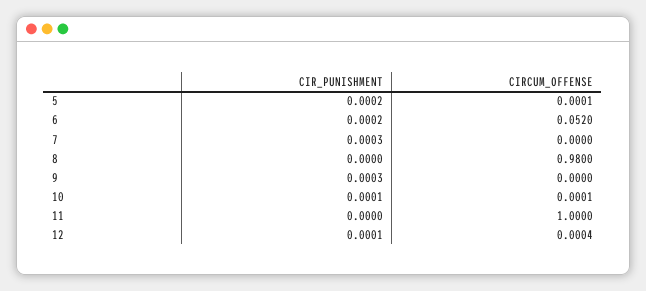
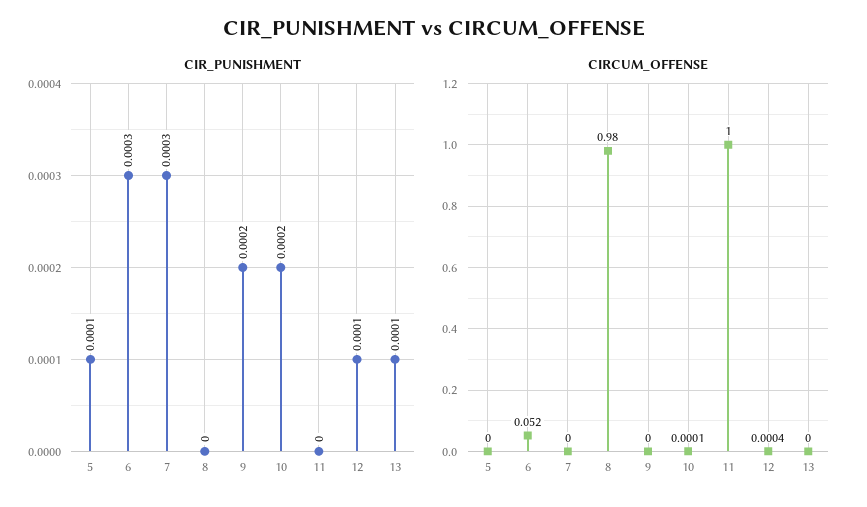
CIR_PUNISHMENT, 5: 0.0002 -> 0.0001
CIRCUM_OFFENSE, 5: 0.0001 -> 0
CIR_PUNISHMENT, 6: 0.0002 -> 0.0003
CIR_PUNISHMENT, 9: 0.0003 -> 0.0002
CIR_PUNISHMENT, 10: 0.0001 -> 0.0002
CIR_PUNISHMENT, 13: none -> 0.0001
CIRCUM_OFFENSE, 13: none -> 0

